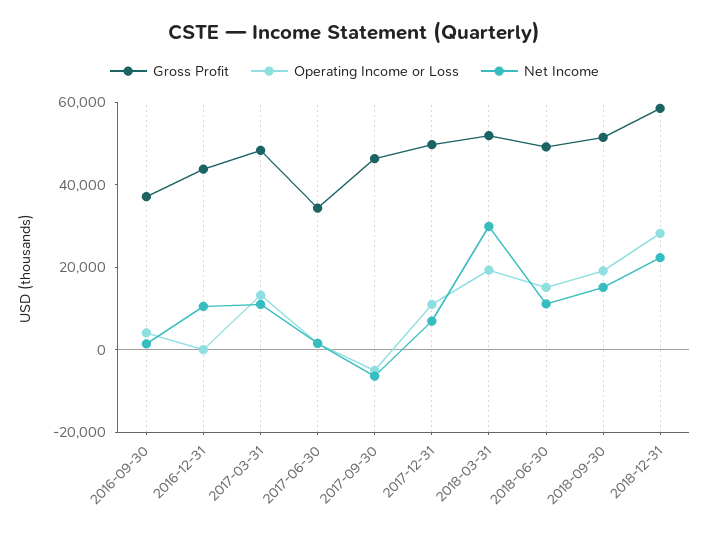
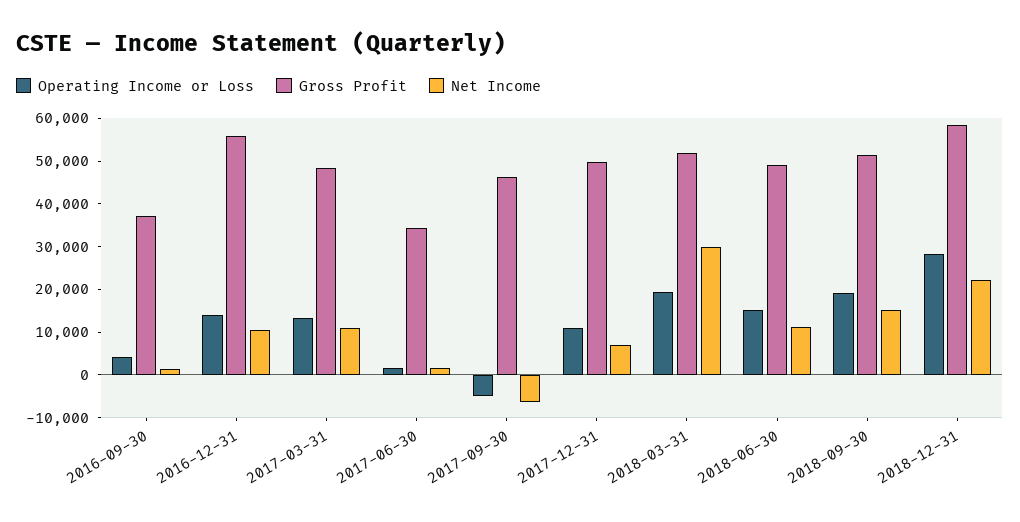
Gross Profit, 2016-12-31: 45000 -> 56000
Operating Income or Loss, 2016-12-31: 0 -> 14000

